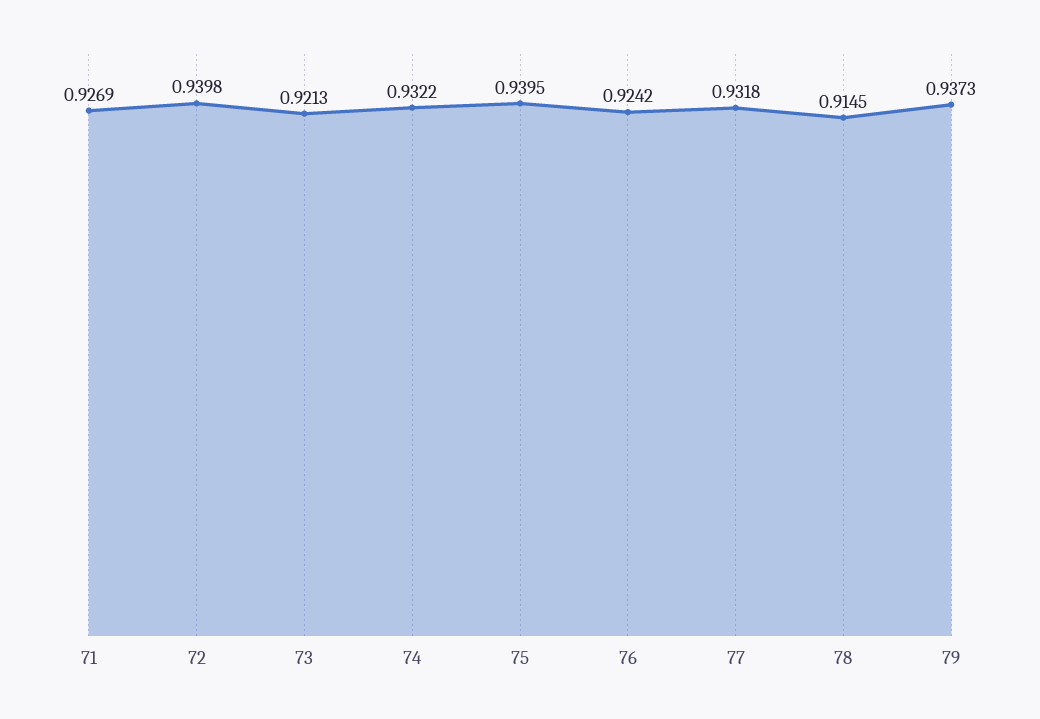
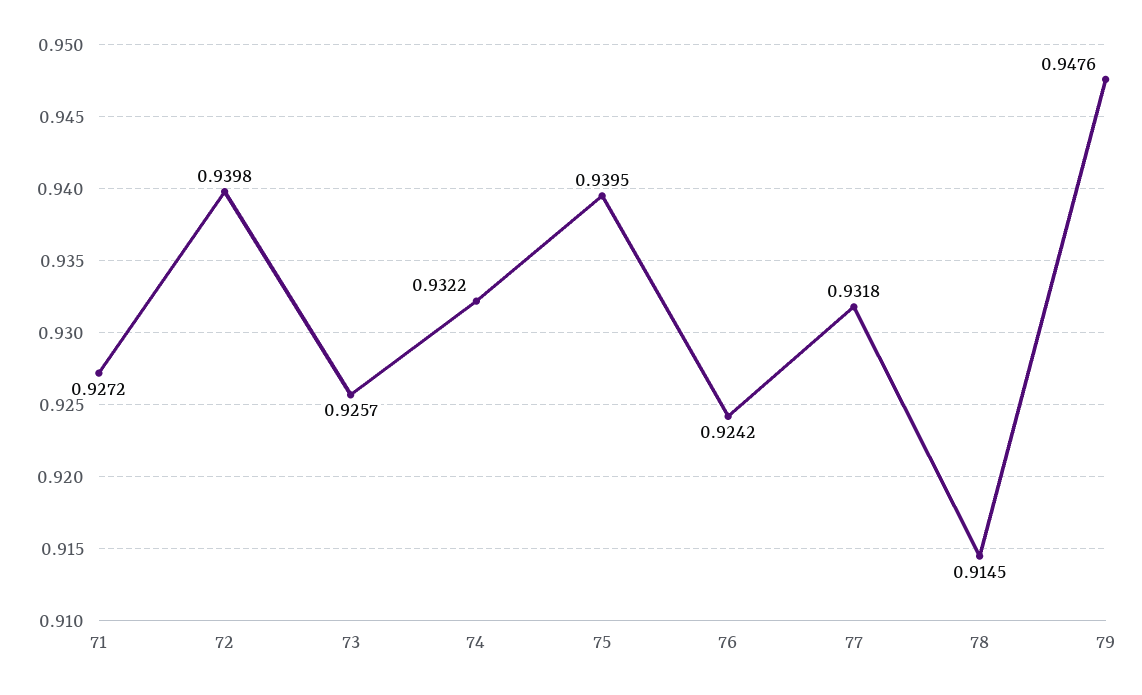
71: 0.9269 -> 0.9272
73: 0.9213 -> 0.9257
79: 0.9373 -> 0.9476

